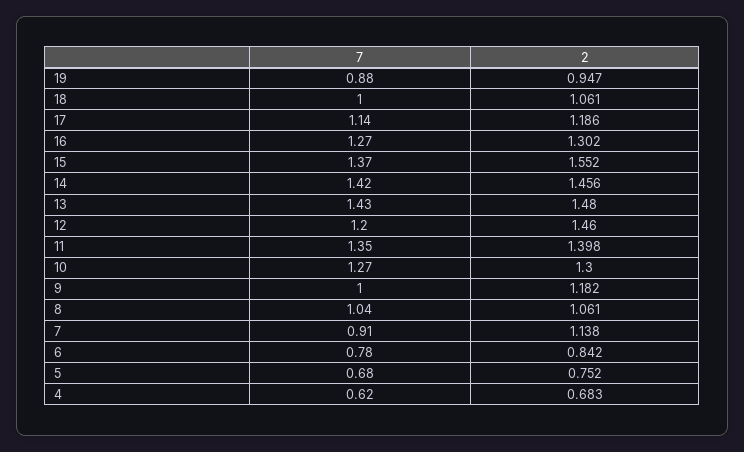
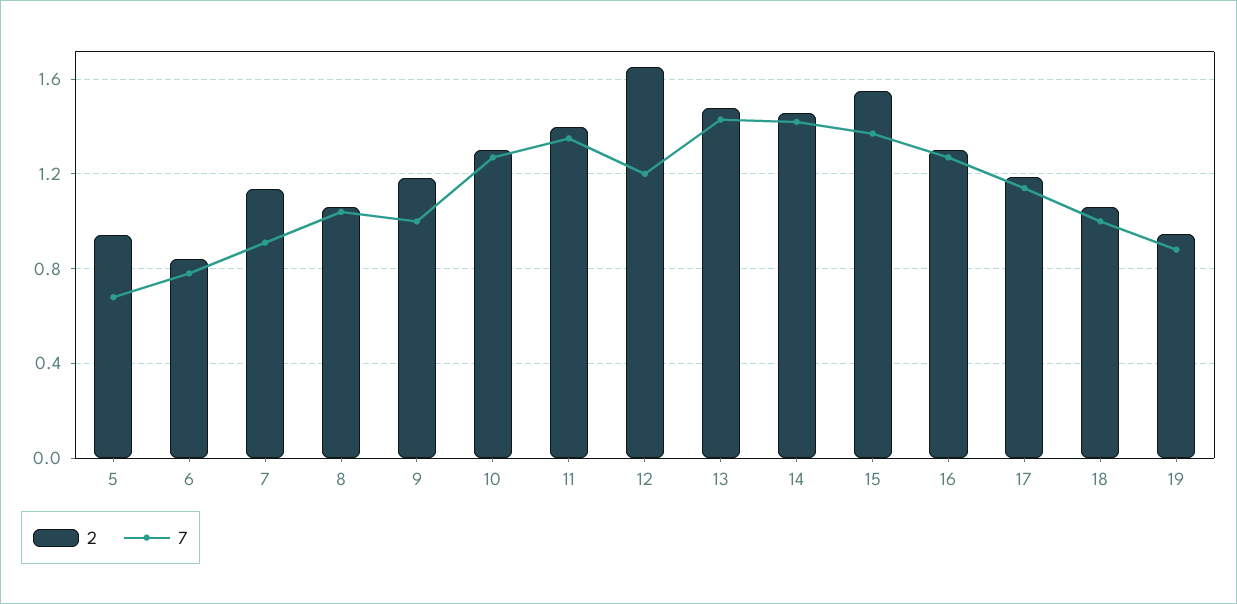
2, 12: 1.46 -> 1.65
2, 5: 0.752 -> 0.95
7, 4: 0.62 -> none
2, 4: 0.683 -> none

